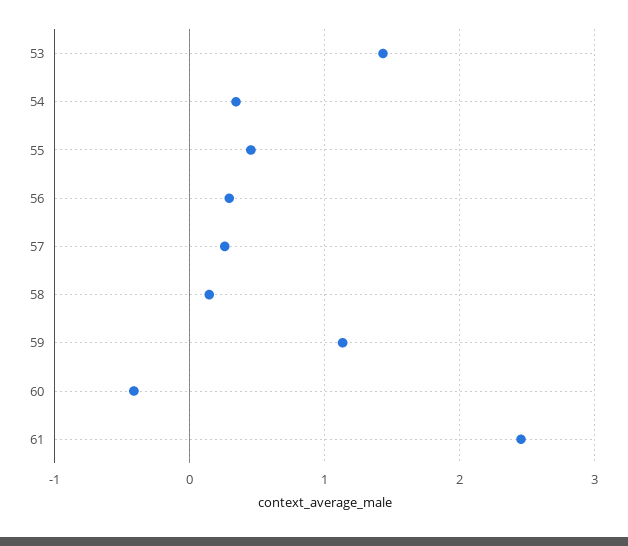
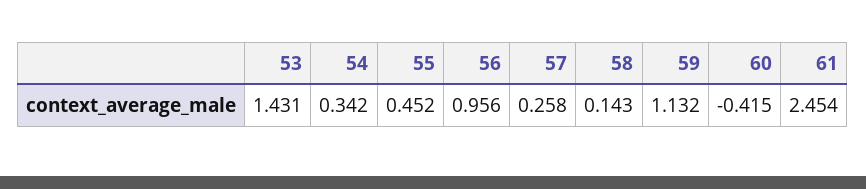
56: 0.3 -> 0.956

